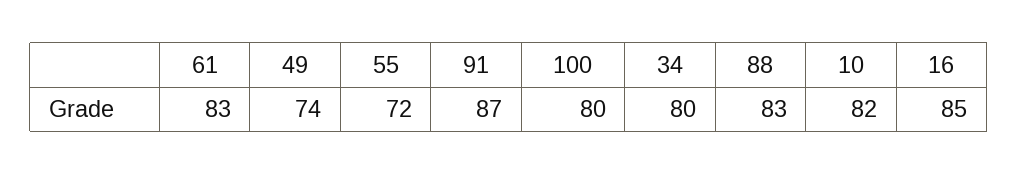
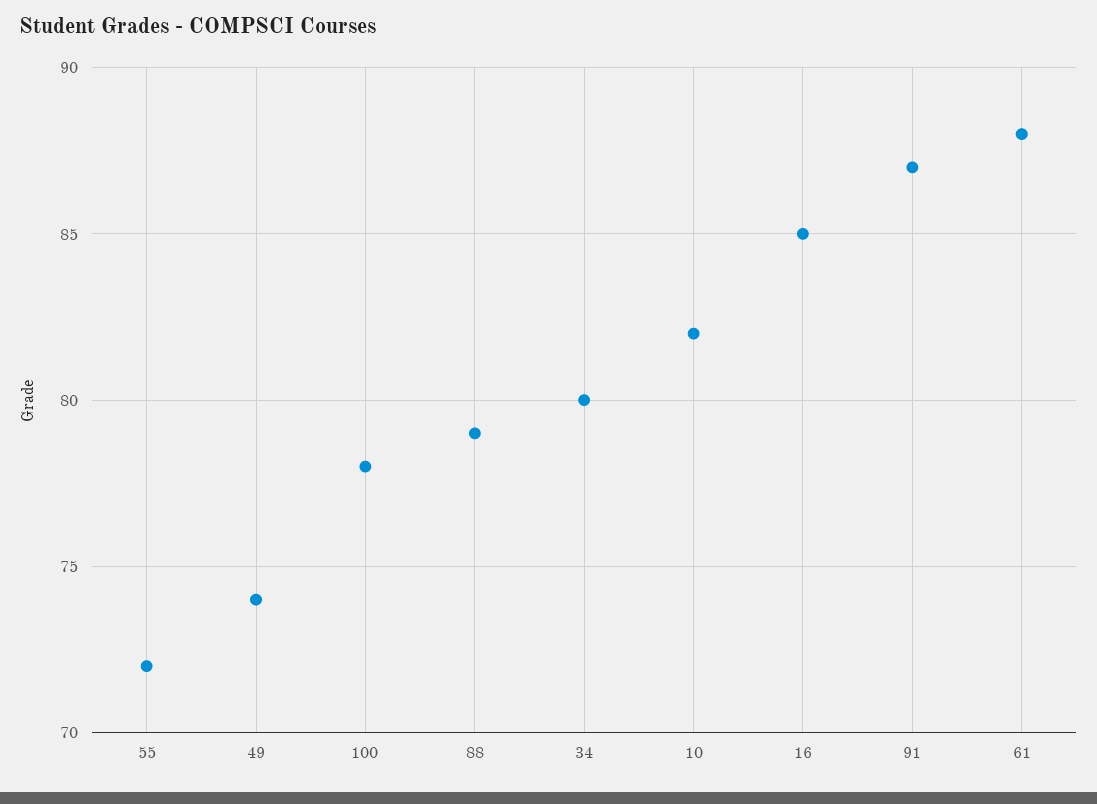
61: 83 -> 88
100: 80 -> 78
88: 83 -> 79

